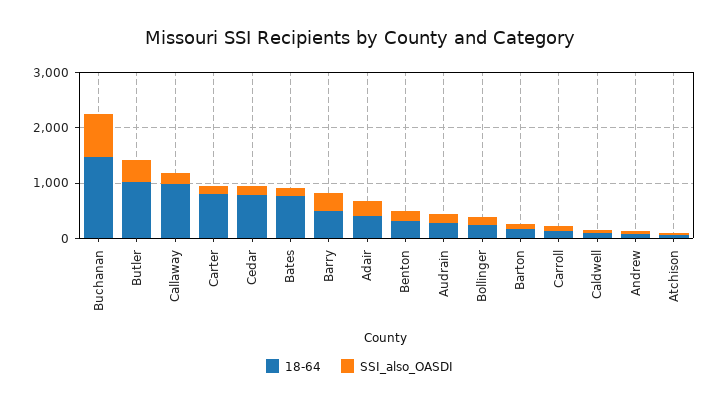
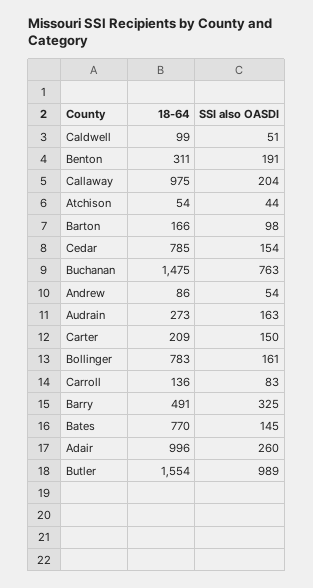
18-64, Butler: 1000 -> 1554
SSI_also_OASDI, Butler: 400 -> 989
18-64, Carter: 800 -> 209
18-64, Adair: 400 -> 996
18-64, Bollinger: 200 -> 783

